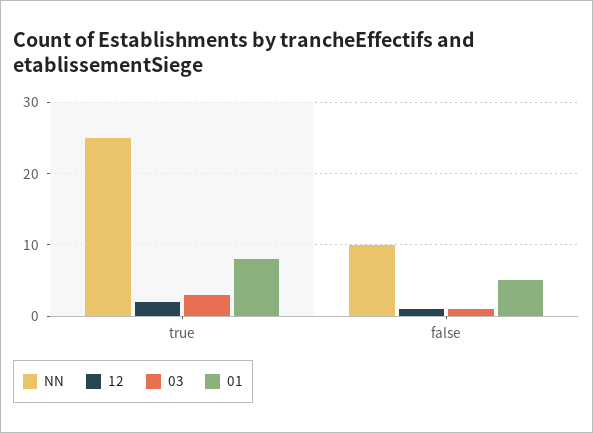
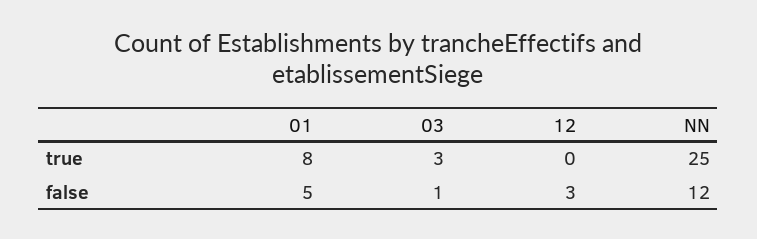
12, true: 2 -> 0
NN, false: 10 -> 12
12, false: 1 -> 3

